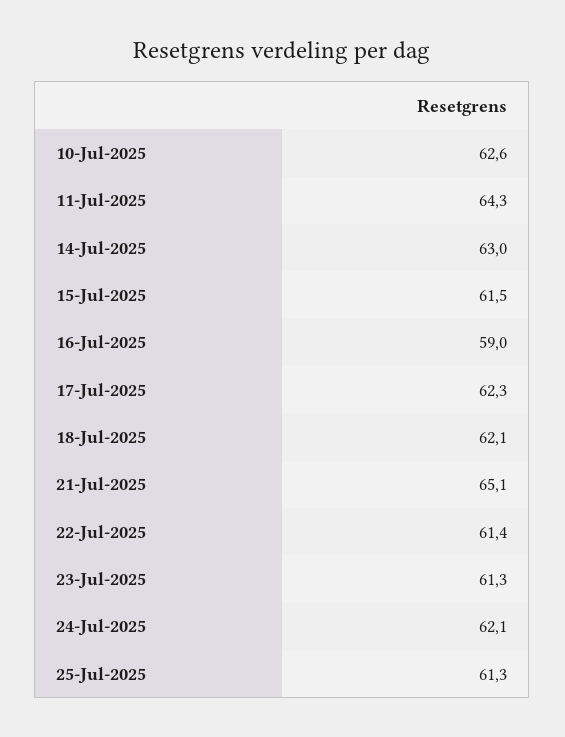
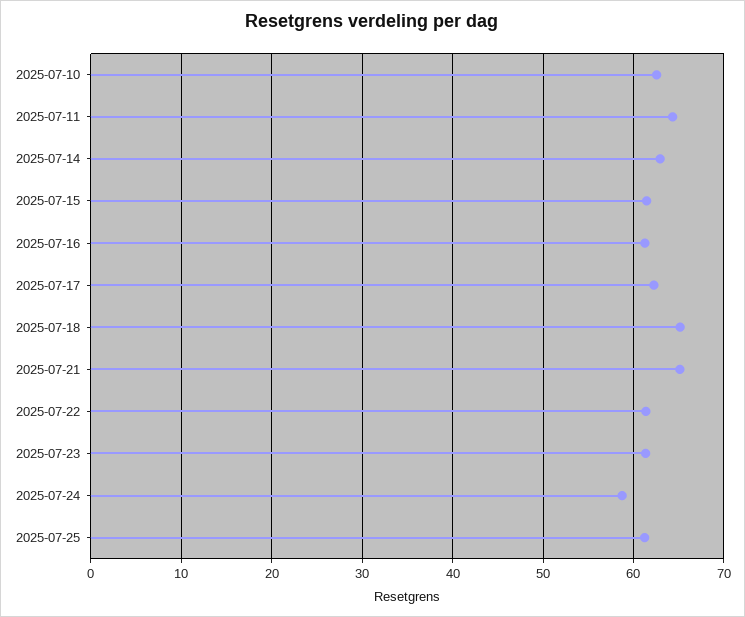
16-Jul-2025: 59 -> 61
18-Jul-2025: 62.1 -> 65
24-Jul-2025: 62.1 -> 59

